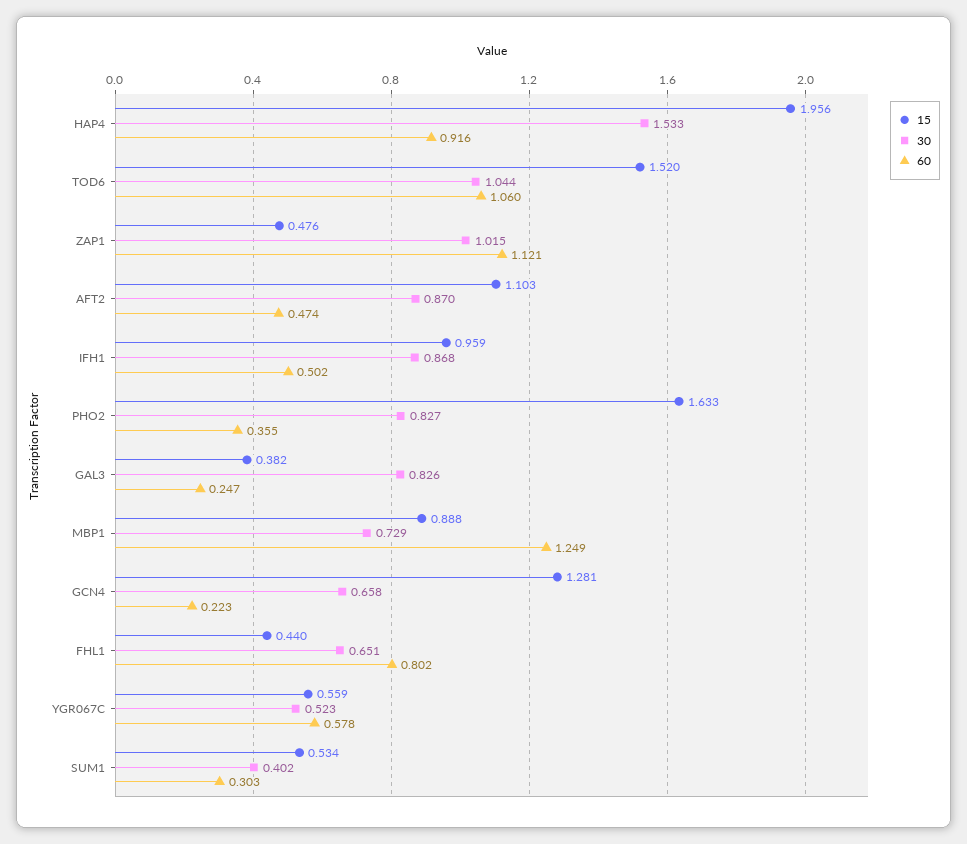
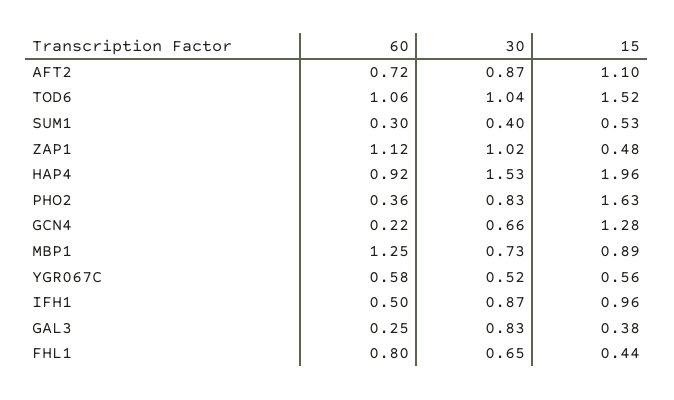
60, AFT2: 0.474 -> 0.72

